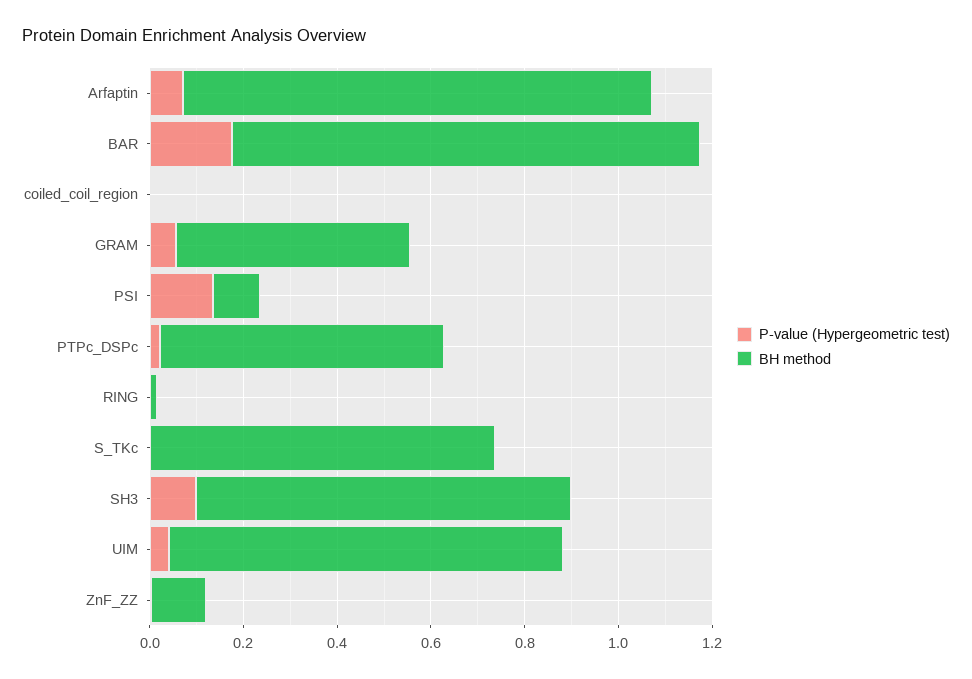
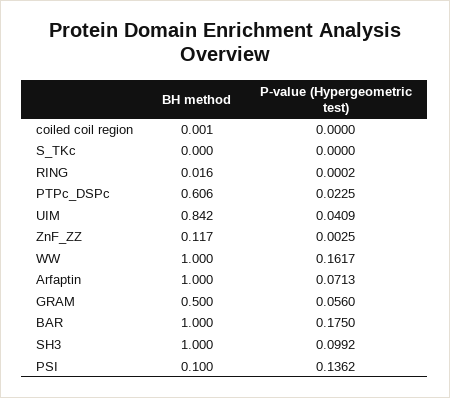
BH method, S_TKc: 0.75 -> 0
BH method, SH3: 0.8 -> 1
BH method, WW: none -> 1
P-value (Hypergeometric test), WW: none -> 0.1617

